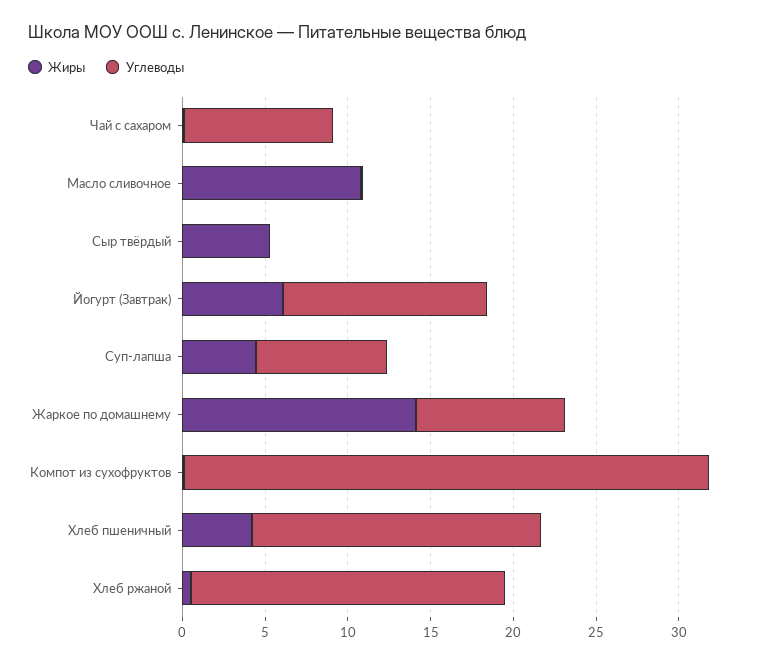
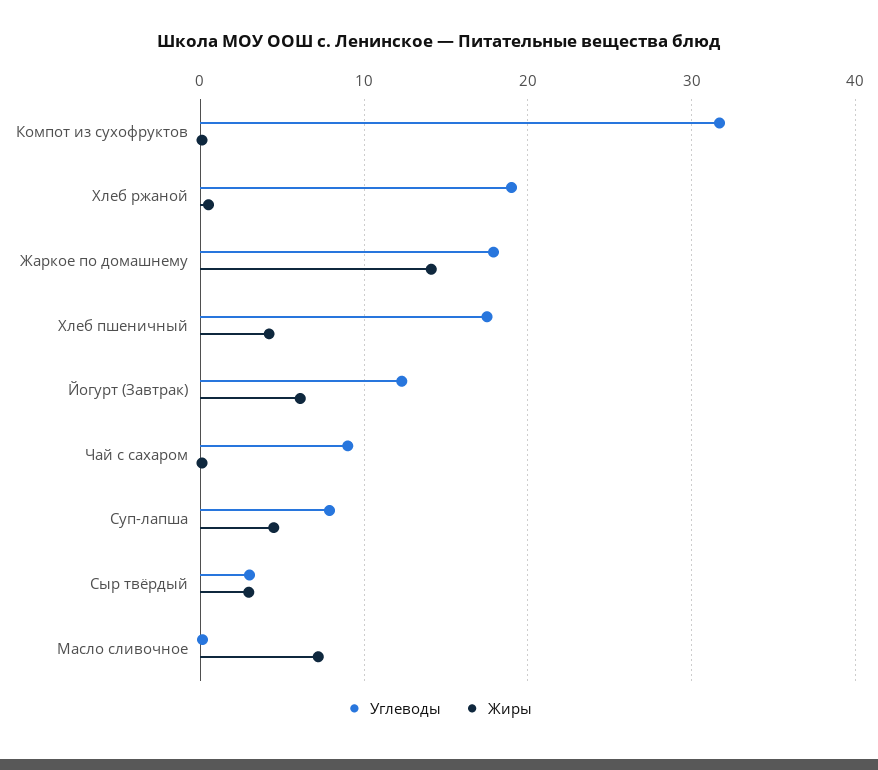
Жиры, Масло сливочное: 11 -> 7
Жиры, Сыр твёрдый: 5 -> 3
Углеводы, Сыр твёрдый: 0 -> 3
Углеводы, Жаркое по домашнему: 9 -> 18

